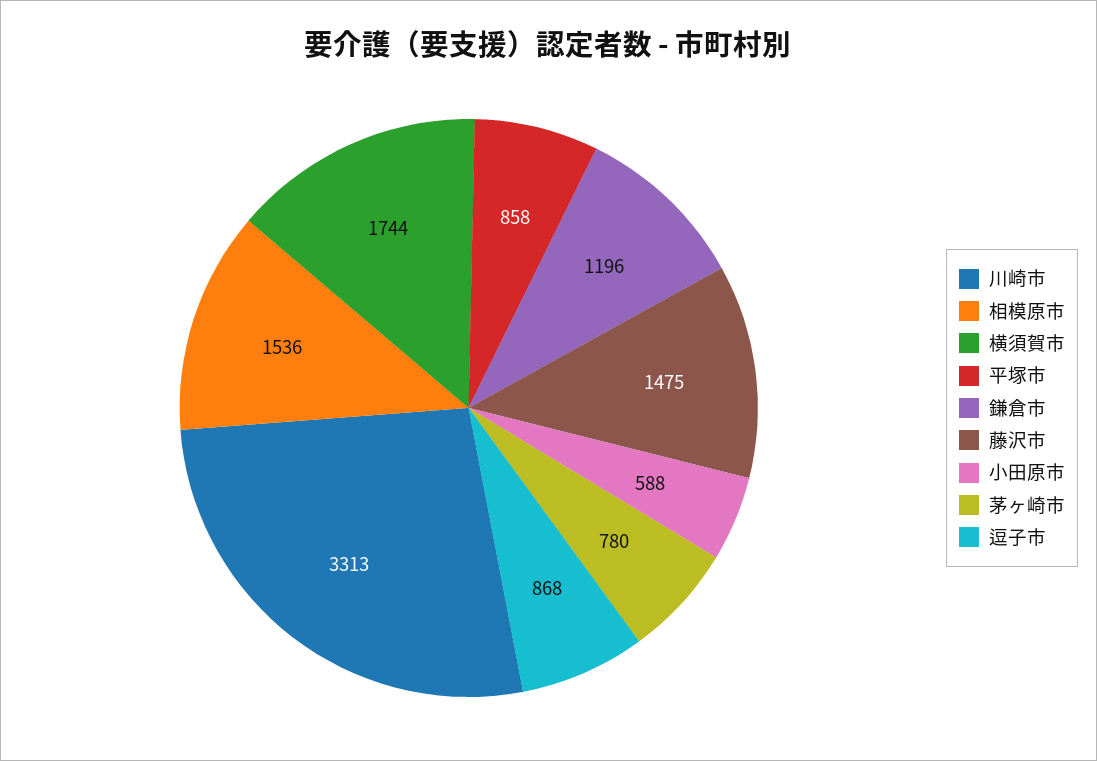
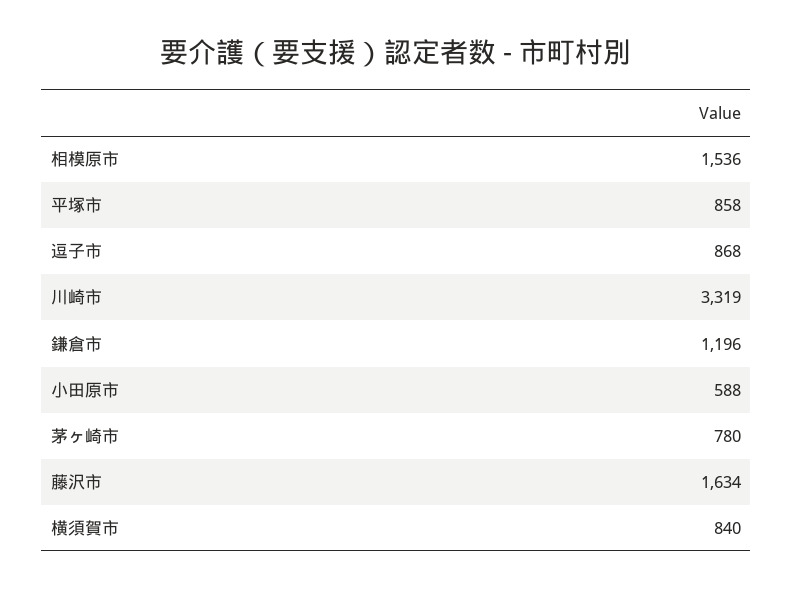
川崎市: 3313 -> 3319
横須賀市: 1744 -> 840
藤沢市: 1475 -> 1634

